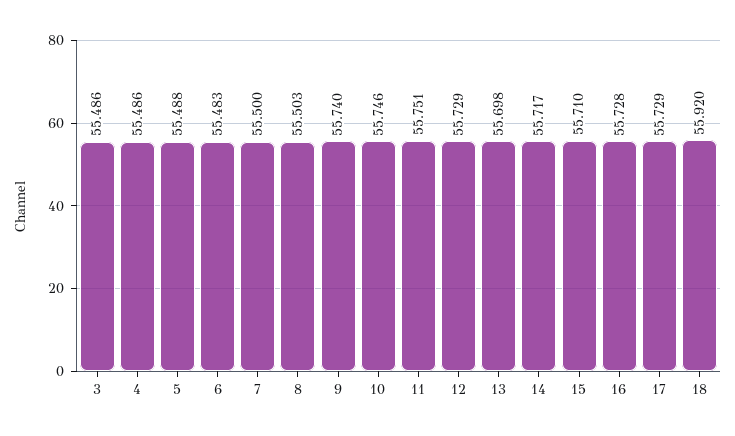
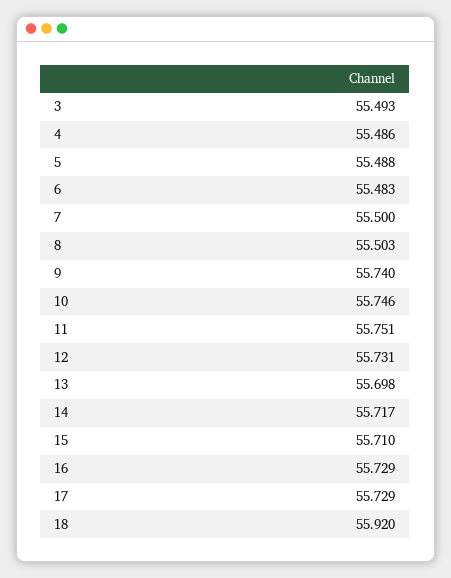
3: 55.486 -> 55.493
12: 55.729 -> 55.731
16: 55.728 -> 55.729

